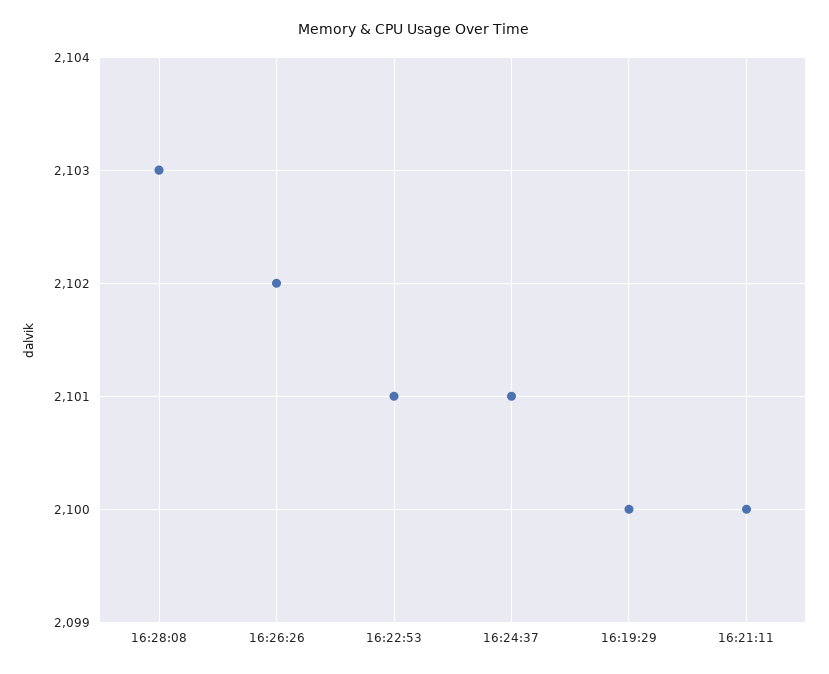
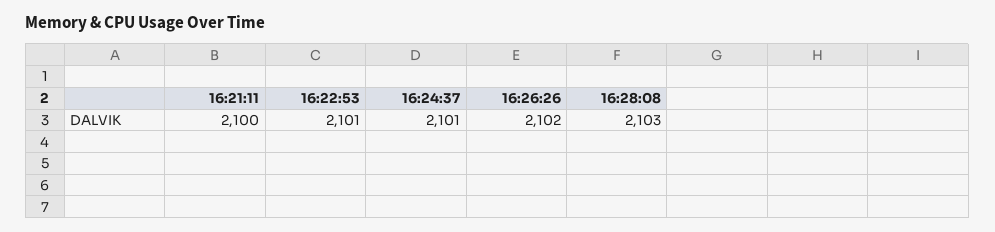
16:19:29: 2100 -> none

